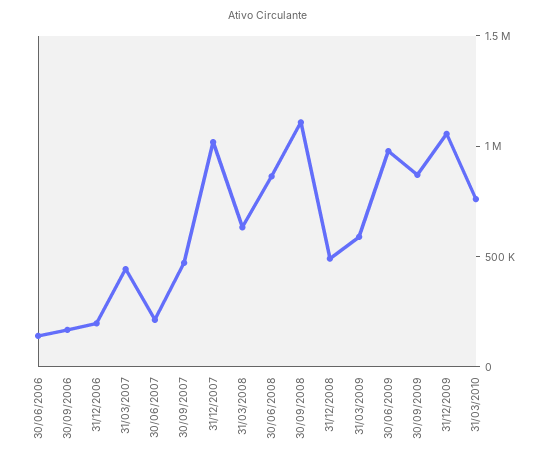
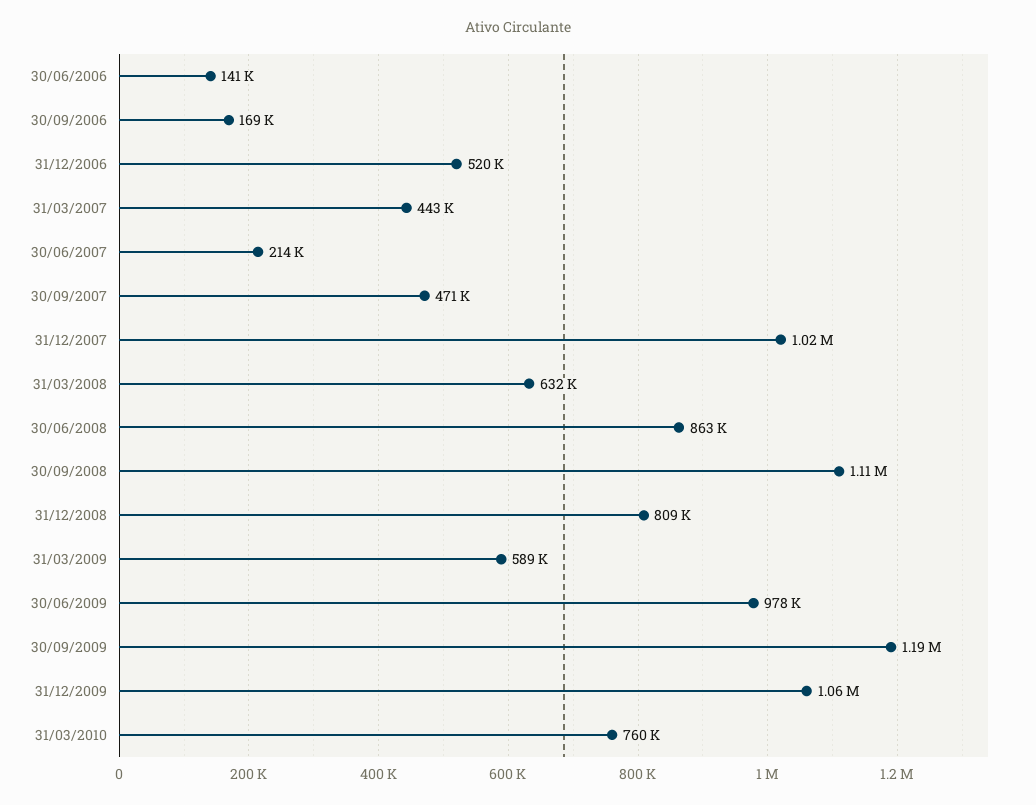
31/12/2006: 200000 -> 520000
31/12/2008: 500000 -> 809000
30/09/2009: 900000 -> 1190000

